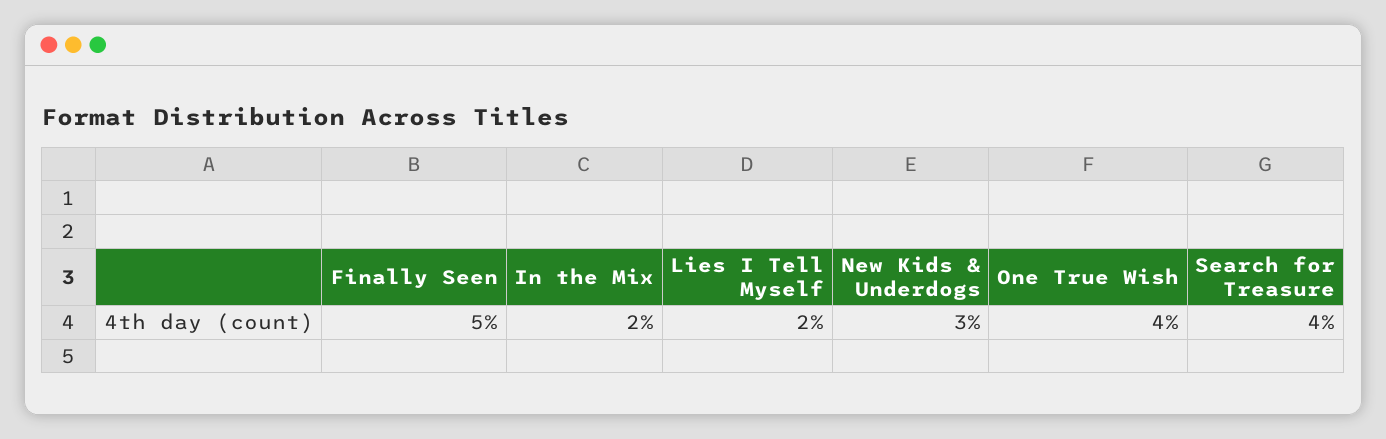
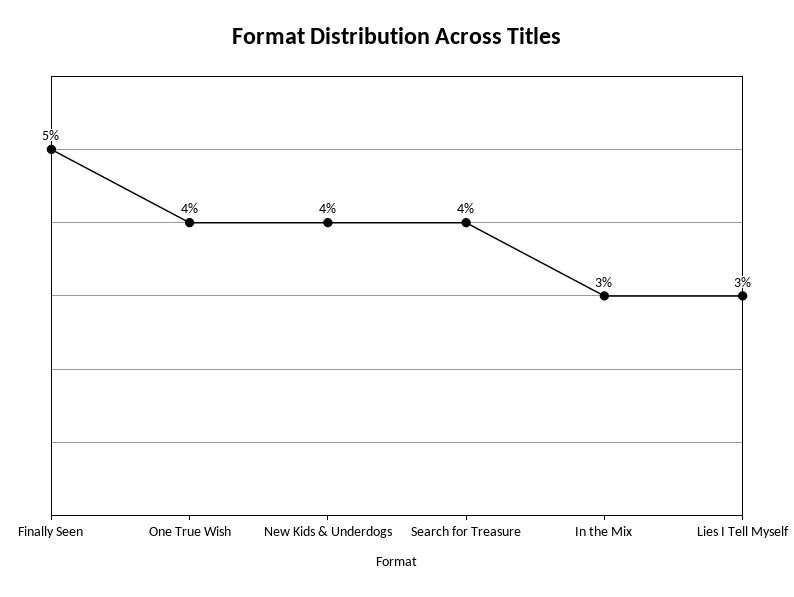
In the Mix: 2 -> 3
Lies I Tell Myself: 2 -> 3
New Kids & Underdogs: 3 -> 4

